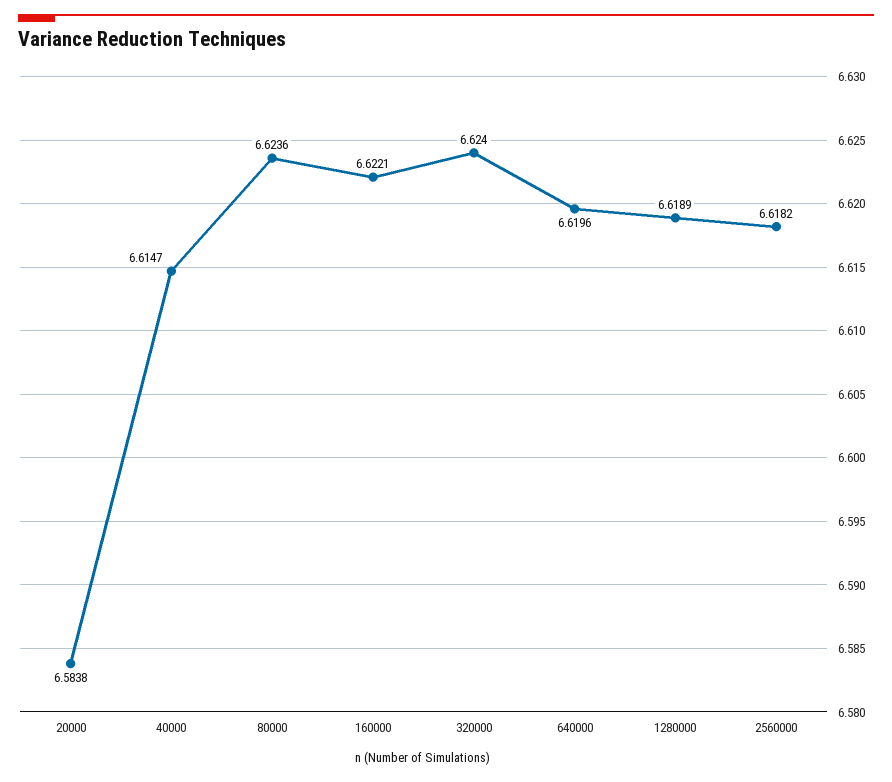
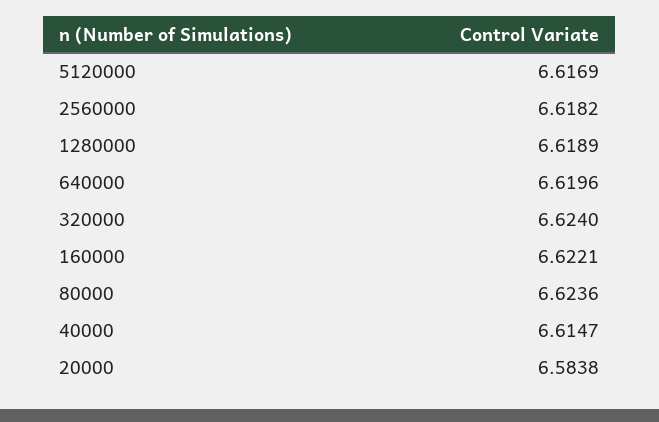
5120000: none -> 6.6169

